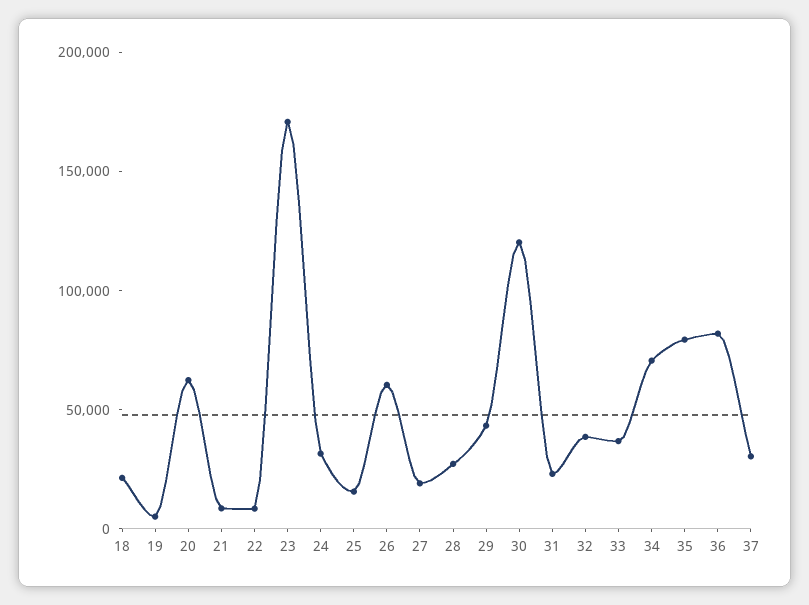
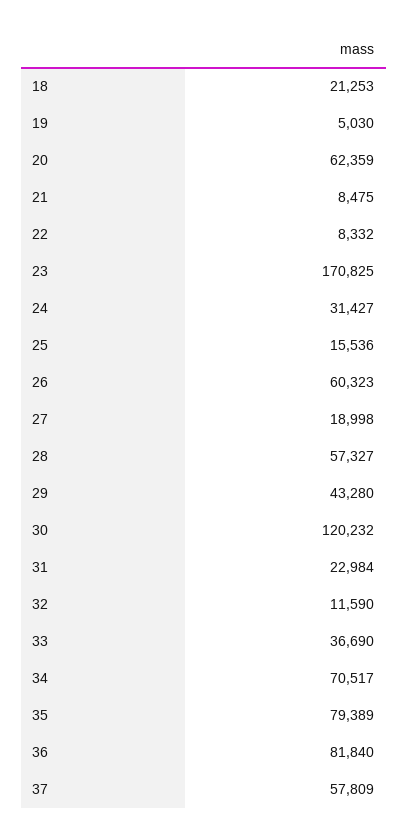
28: 30000 -> 57327
32: 40000 -> 11590
37: 30000 -> 57809

